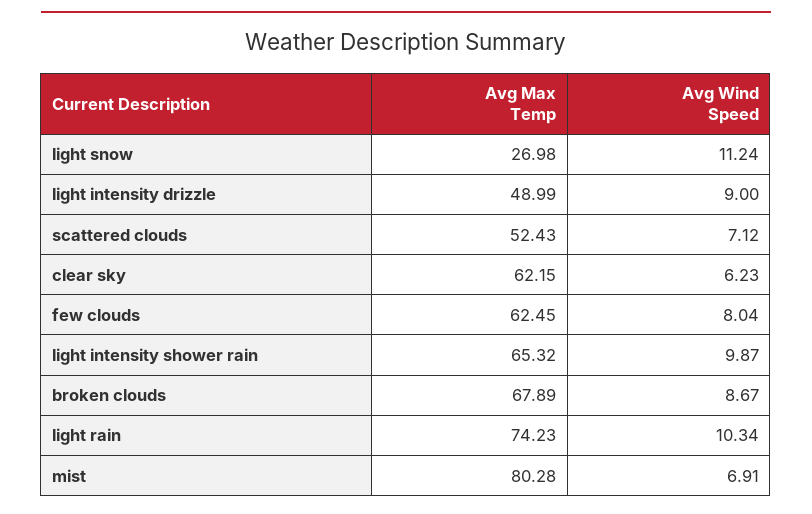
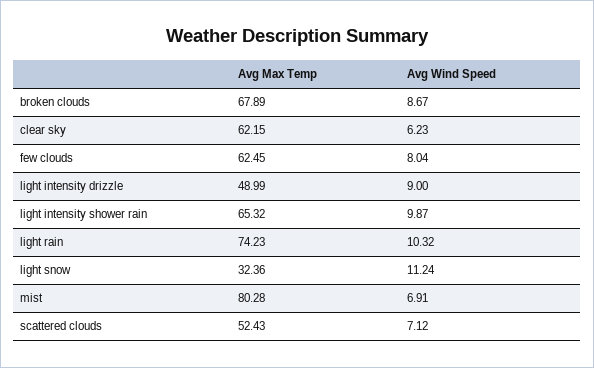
Avg Max Temp, light snow: 26.98 -> 32.36
Avg Wind Speed, light rain: 10.34 -> 10.32

